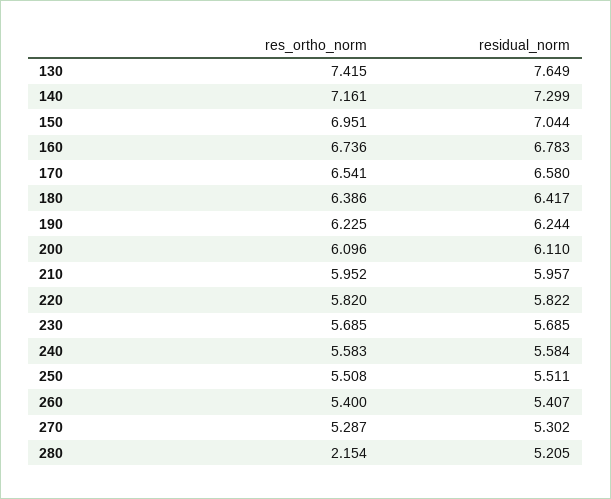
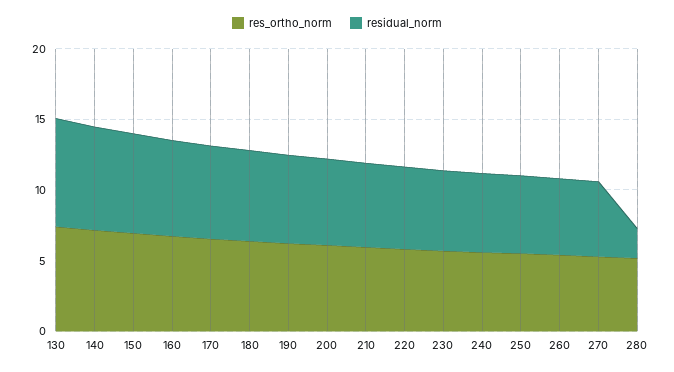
res_ortho_norm, 280: 2.154 -> 5
residual_norm, 280: 5.205 -> 2

